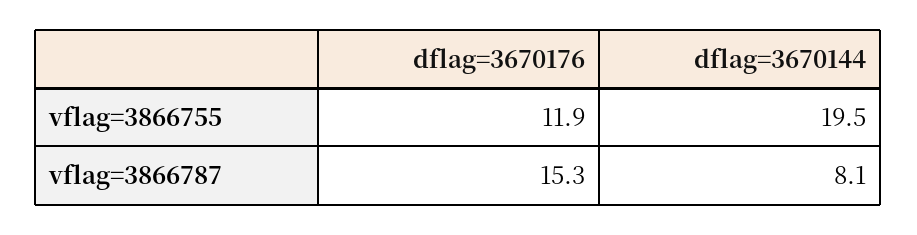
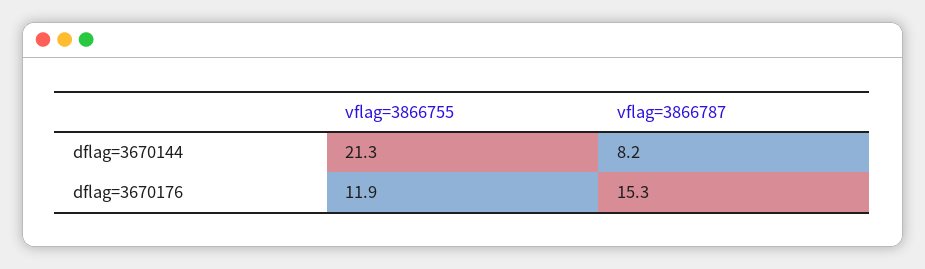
dflag=3670144, vflag=3866755: 19.5 -> 21.3
dflag=3670144, vflag=3866787: 8.1 -> 8.2

